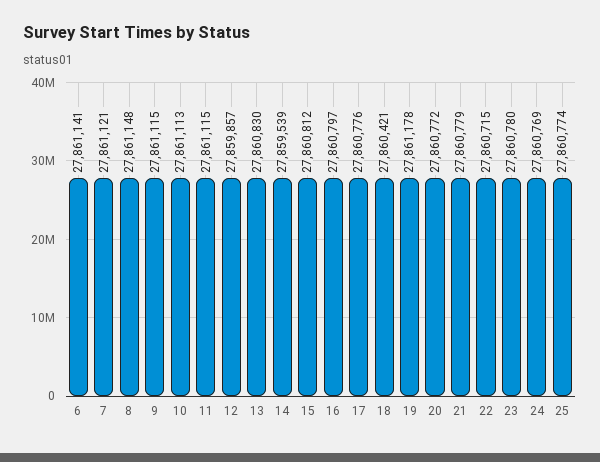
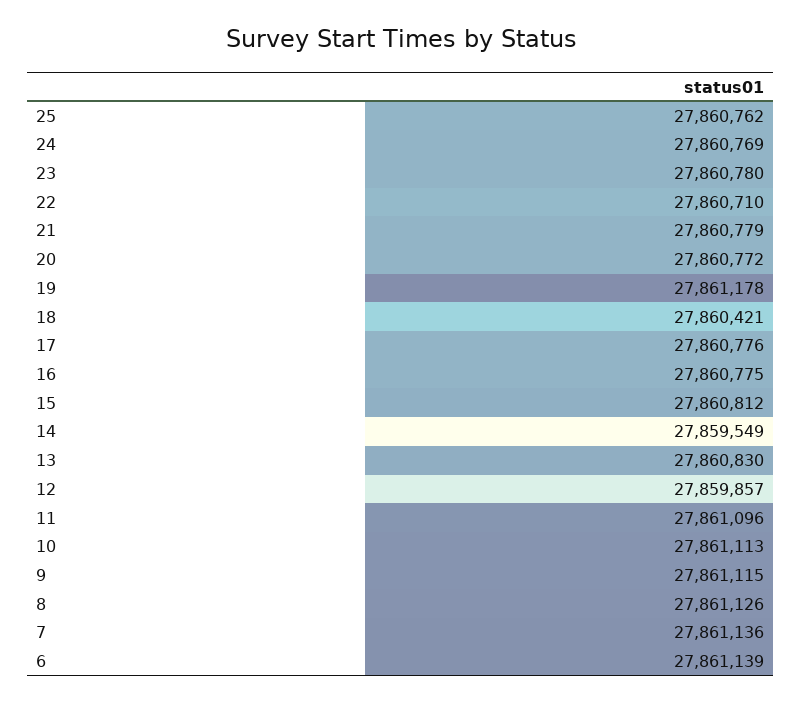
6: 27861141 -> 27861139
7: 27861121 -> 27861136
8: 27861148 -> 27861126
11: 27861115 -> 27861096
14: 27859539 -> 27859549
16: 27860797 -> 27860775
22: 27860715 -> 27860710
25: 27860774 -> 27860762

